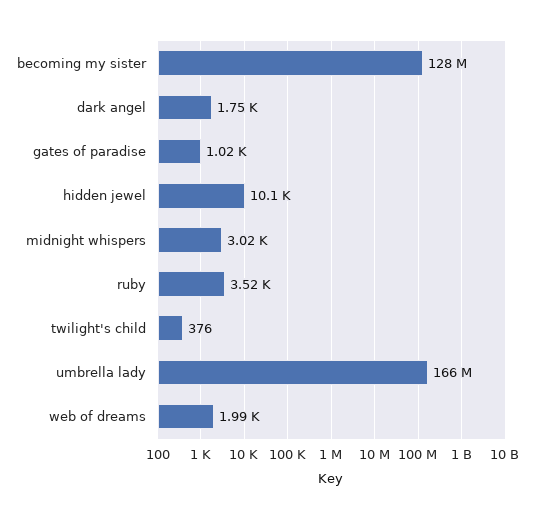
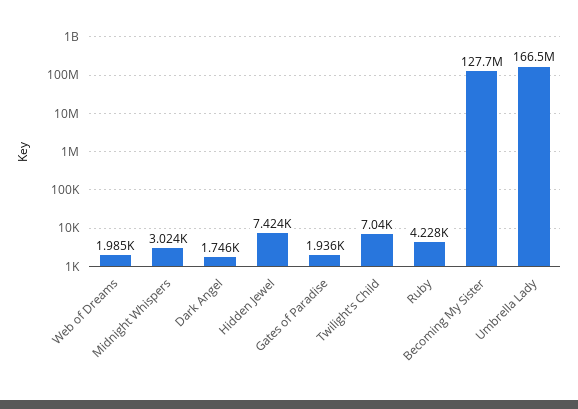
gates of paradise: 1020 -> 1936
hidden jewel: 10100 -> 7424
ruby: 3520 -> 4228
twilight's child: 376 -> 7040

